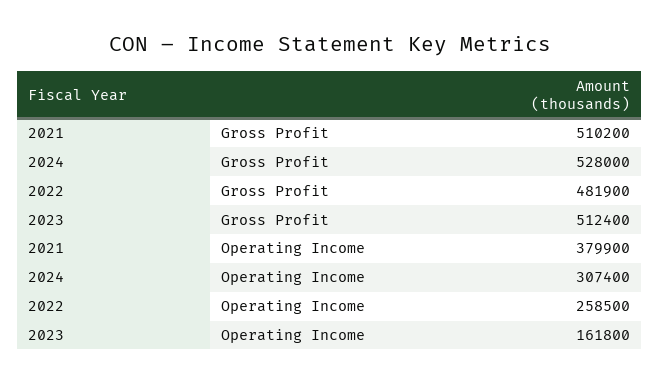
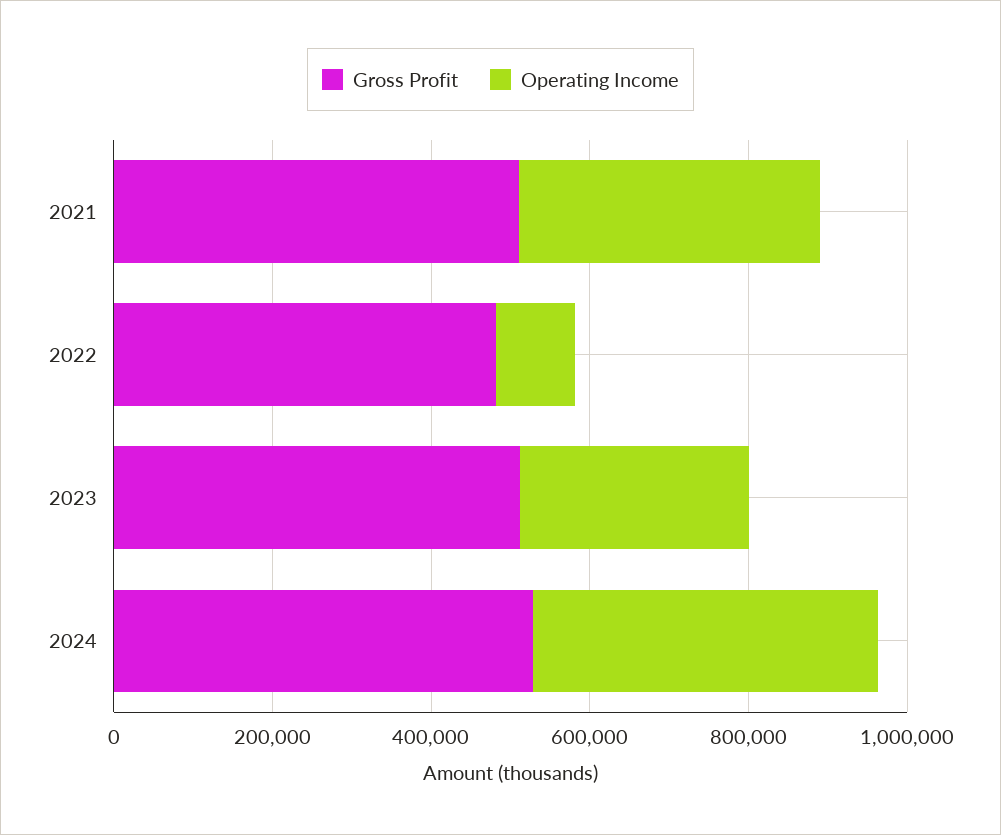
Operating Income, 2024: 307400 -> 450000
Operating Income, 2022: 258500 -> 100000
Operating Income, 2023: 161800 -> 300000

